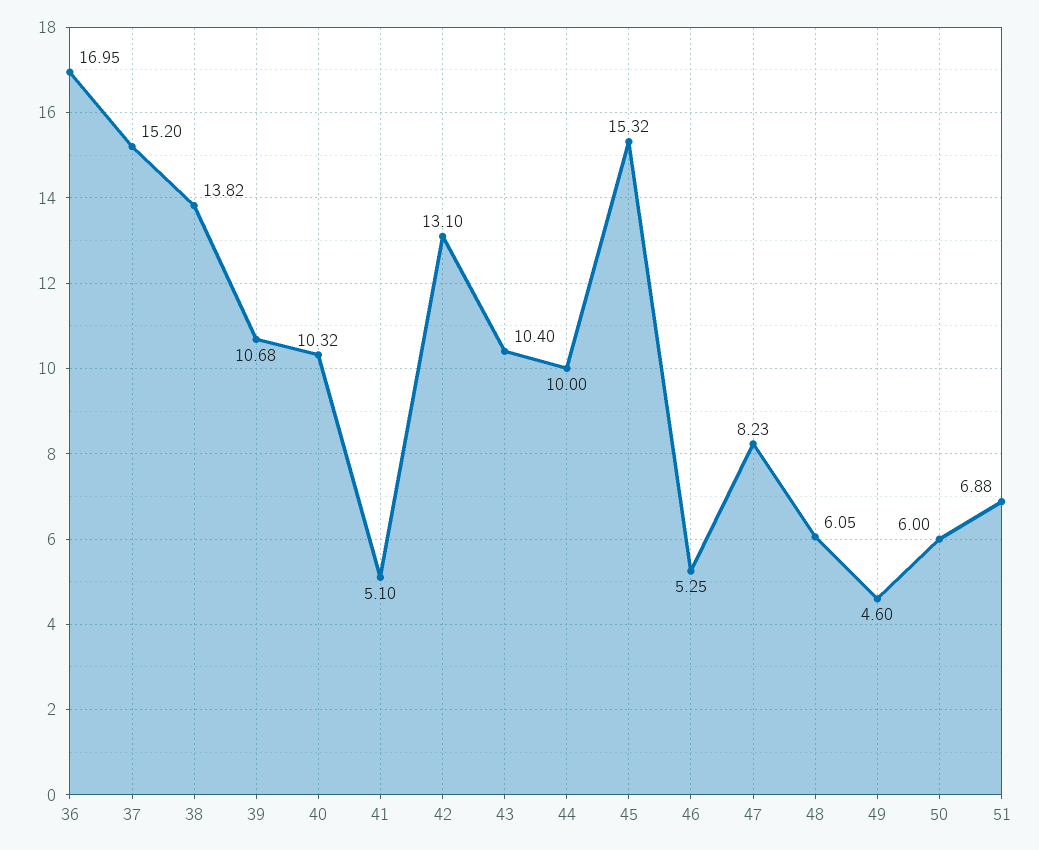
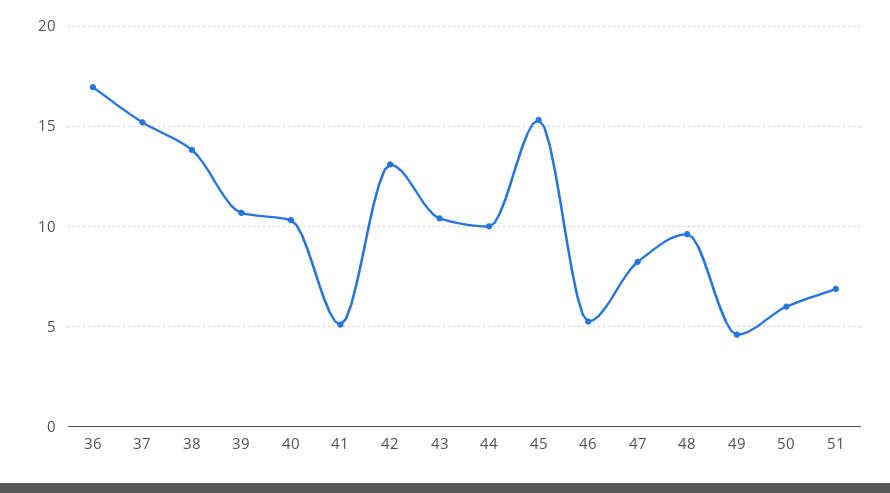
48: 6.05 -> 9.5

